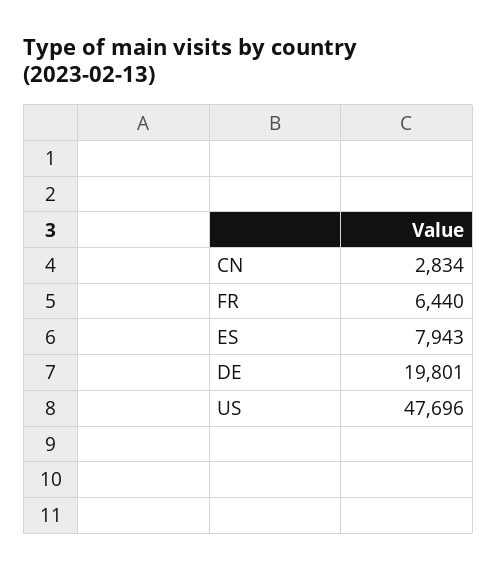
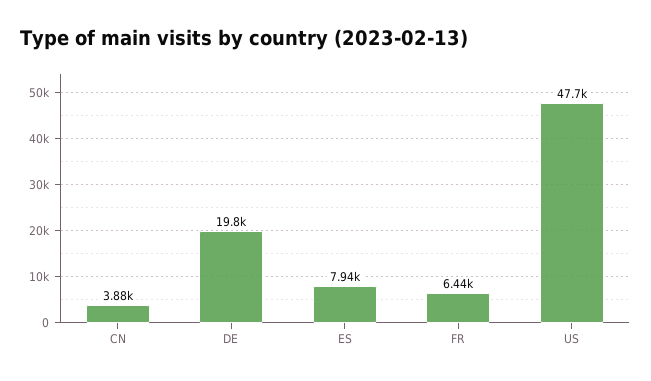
CN: 2834 -> 3880

